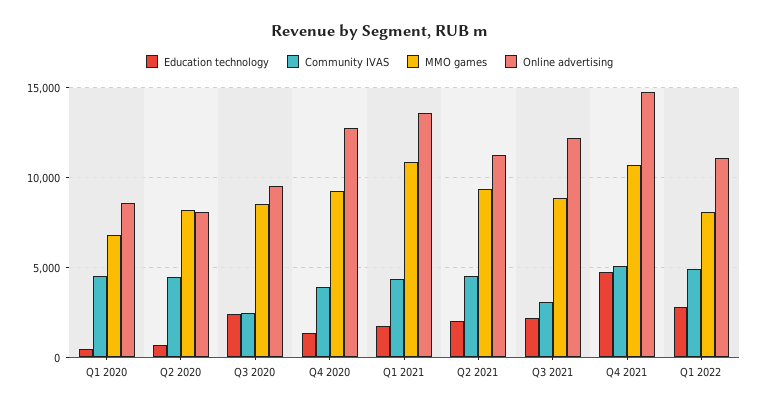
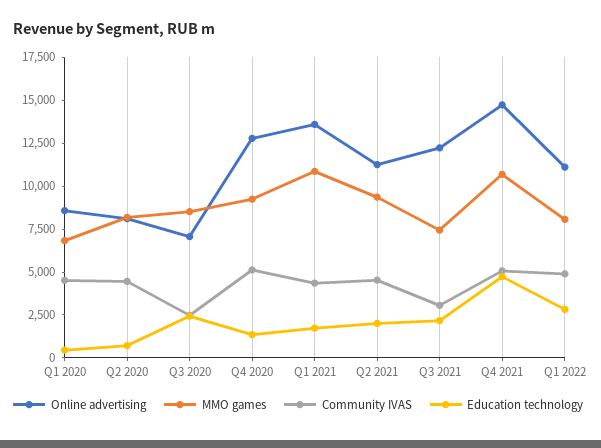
Online advertising, Q3 2020: 9500 -> 7000
Community IVAS, Q4 2020: 4000 -> 5000
MMO games, Q3 2021: 9000 -> 7500

